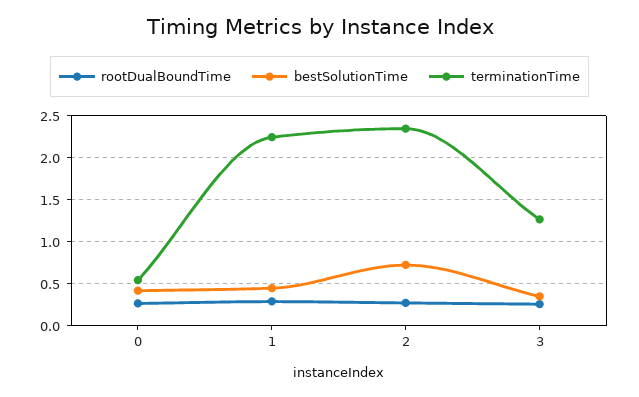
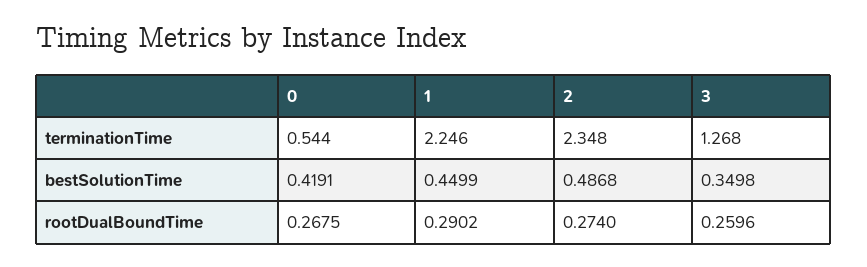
bestSolutionTime, 2: 0.7 -> 0.4868

